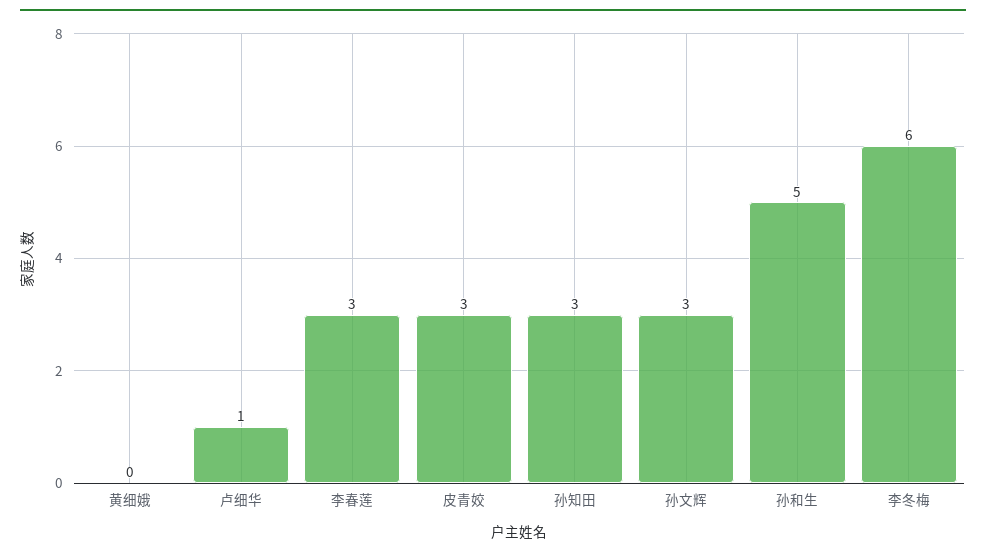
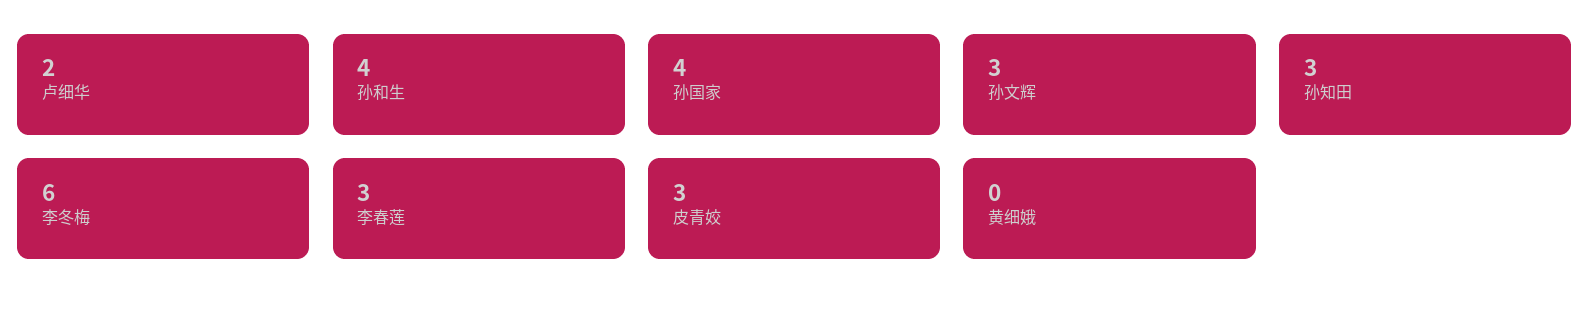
卢细华: 1 -> 2
孙和生: 5 -> 4
孙国家: none -> 4

